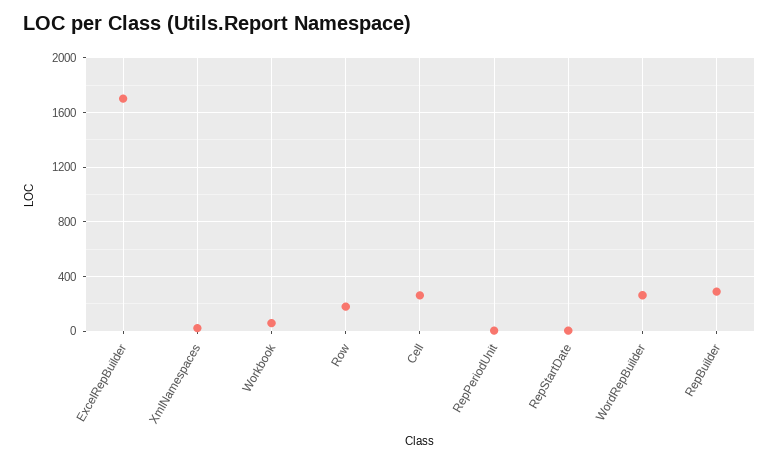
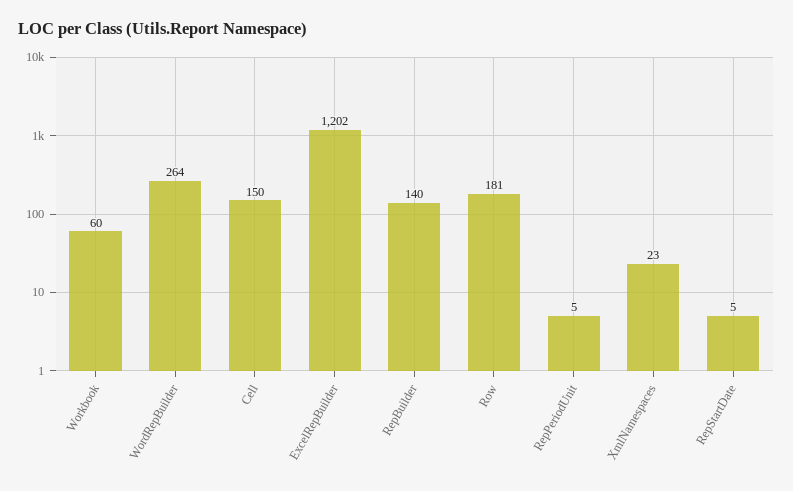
ExcelRepBuilder: 1700 -> 1202
Cell: 250 -> 150
RepBuilder: 300 -> 140

